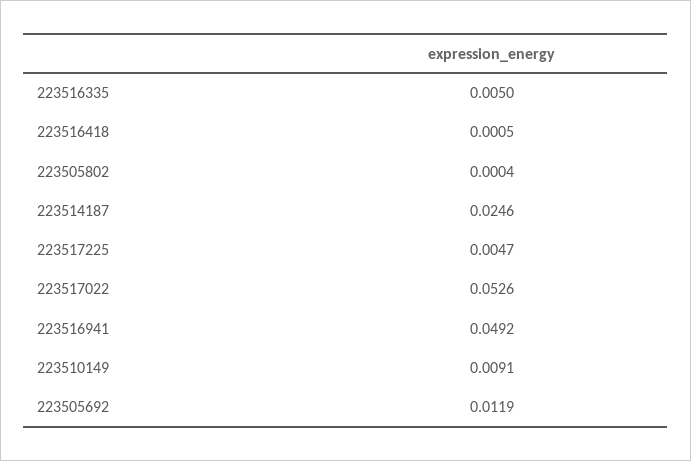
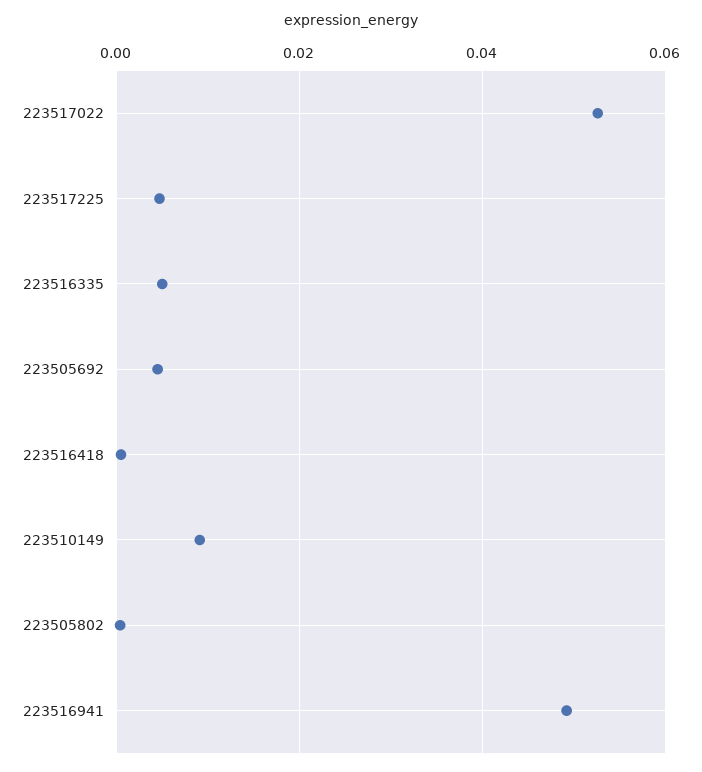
223514187: 0.0246 -> none
223505692: 0.0119 -> 0.004

